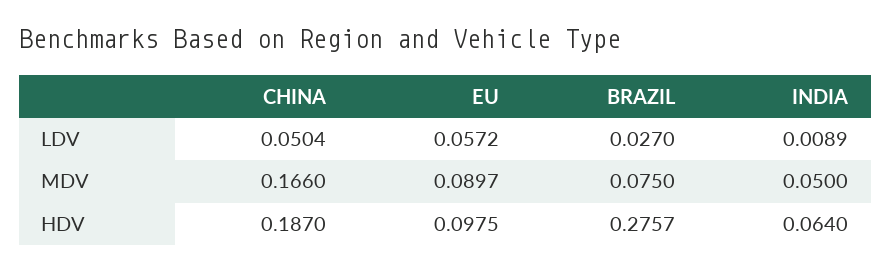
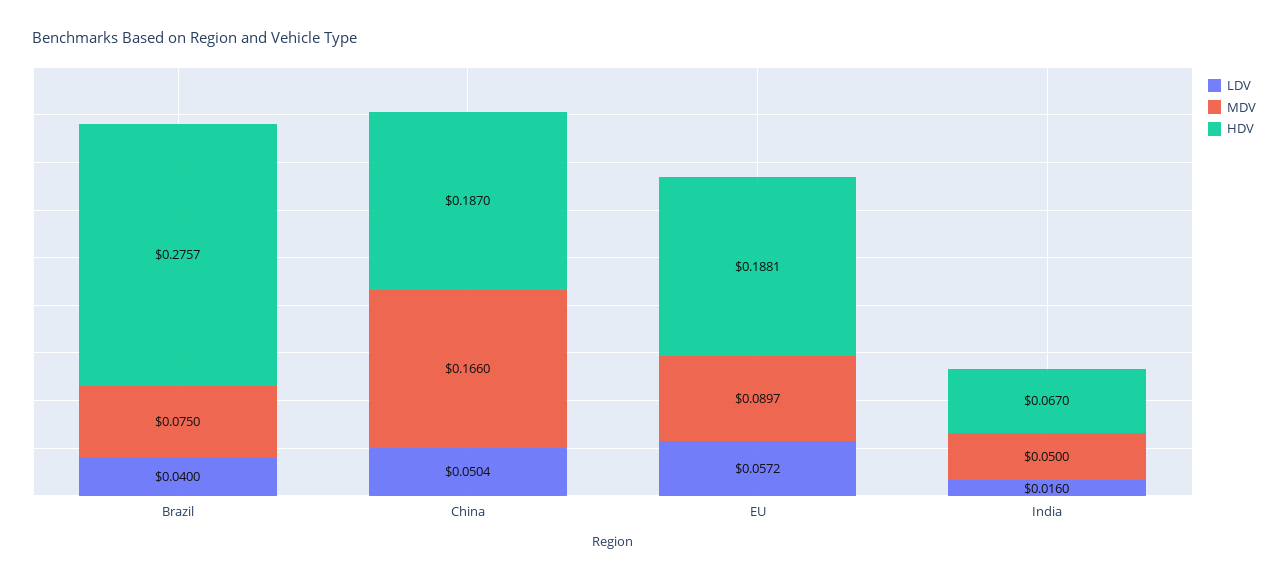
LDV, BRAZIL: 0.027 -> 0.04
LDV, INDIA: 0.0089 -> 0.016
HDV, EU: 0.0975 -> 0.1881
HDV, INDIA: 0.064 -> 0.067

